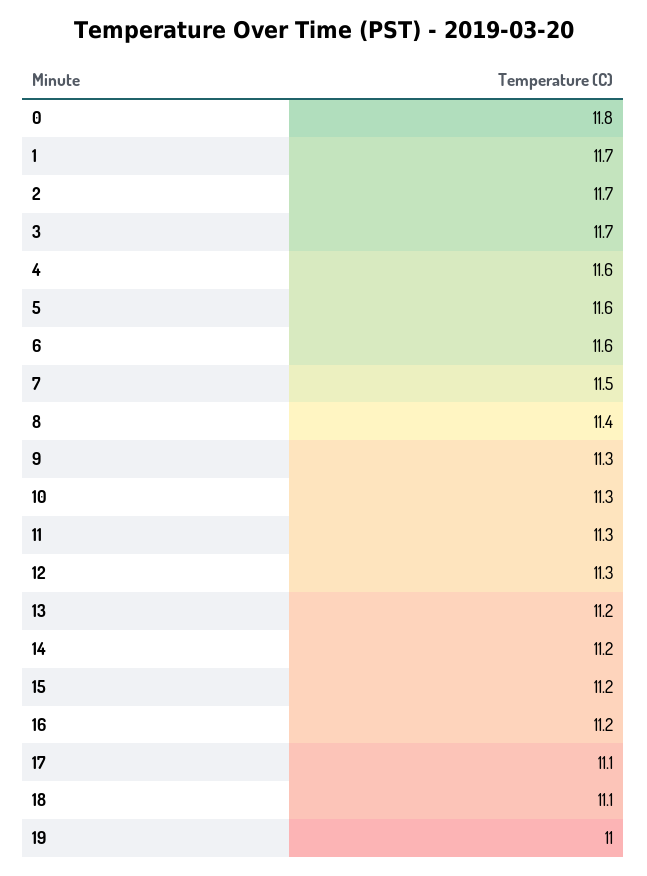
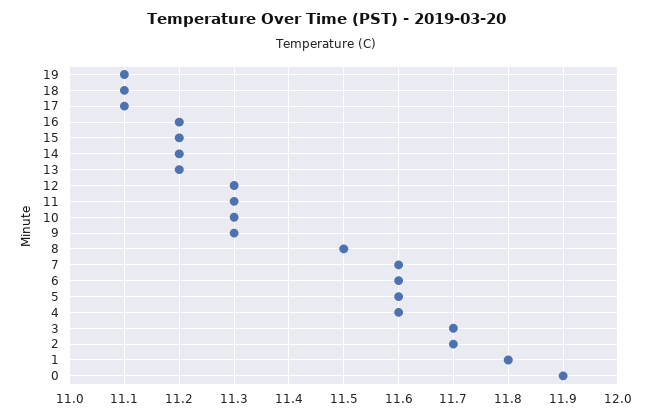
0: 11.8 -> 11.9
1: 11.7 -> 11.8
7: 11.5 -> 11.6
8: 11.4 -> 11.5
19: 11 -> 11.1

